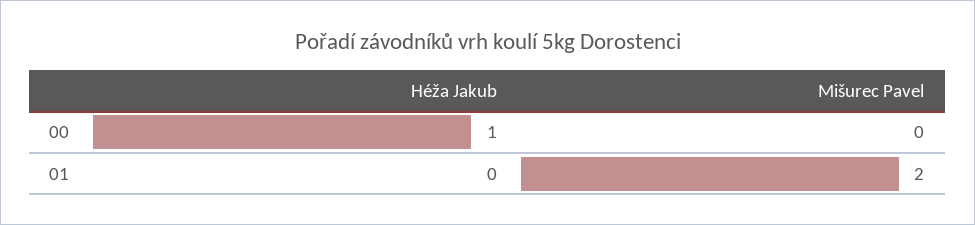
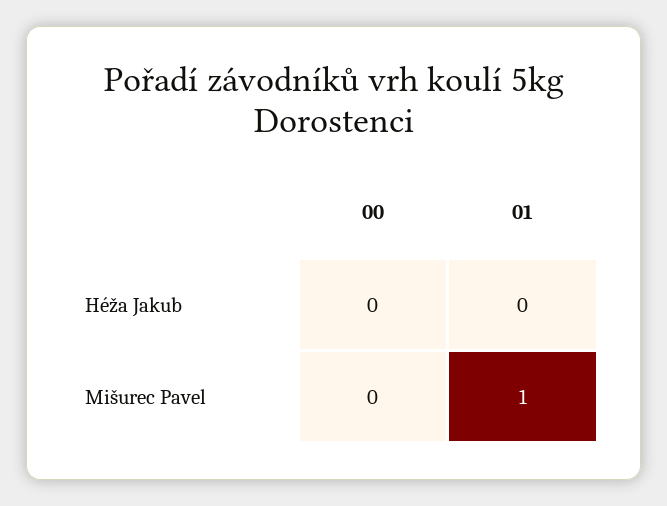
Héža Jakub, 00: 1 -> 0
Mišurec Pavel, 01: 2 -> 1

